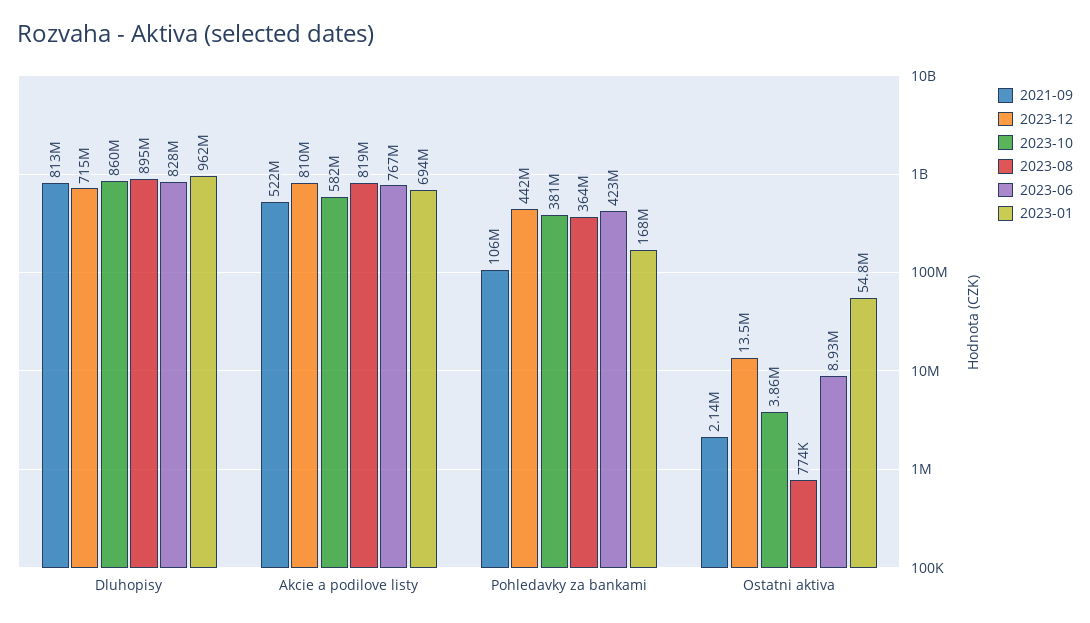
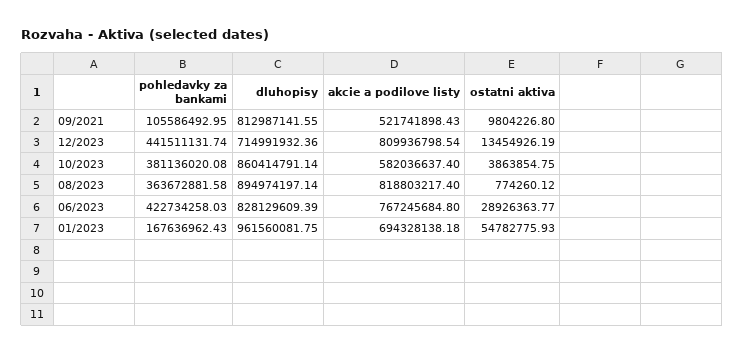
2021-09, Ostatni aktiva: 2140000 -> 9804226.8
2023-06, Ostatni aktiva: 8930000 -> 28926363.77

